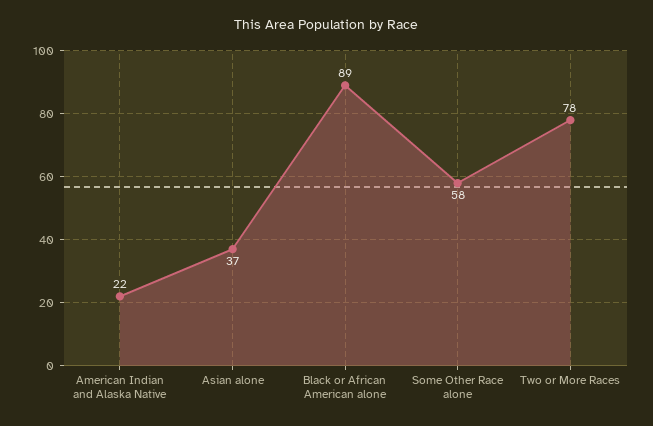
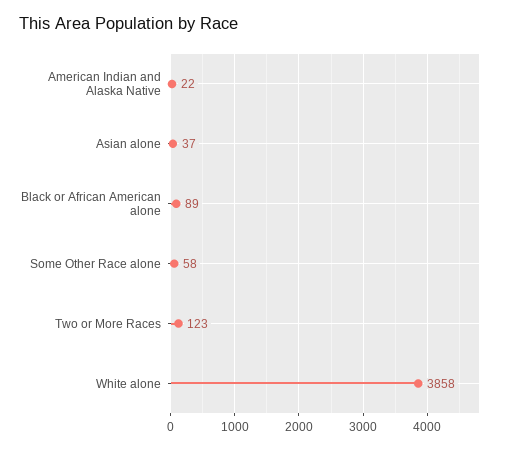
Two or More Races: 78 -> 123
White alone: none -> 3858

